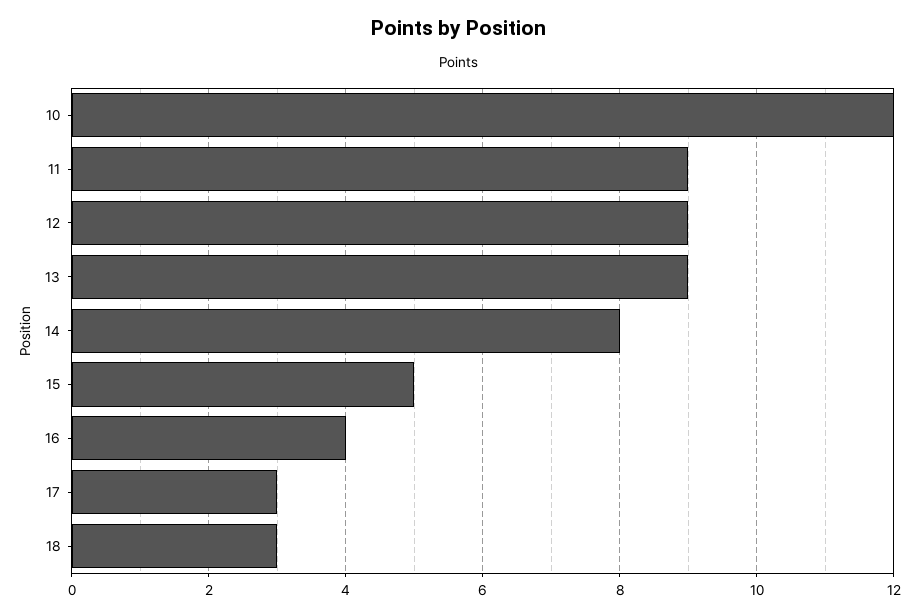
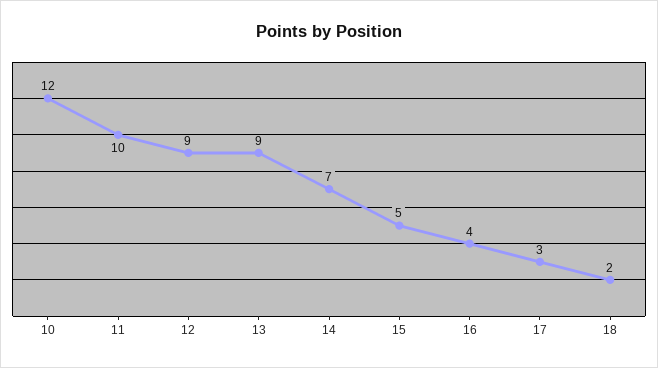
11: 9 -> 10
14: 8 -> 7
18: 3 -> 2

